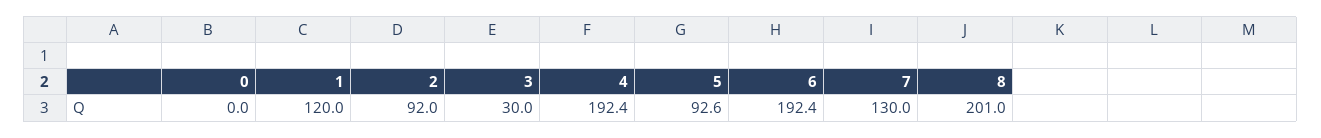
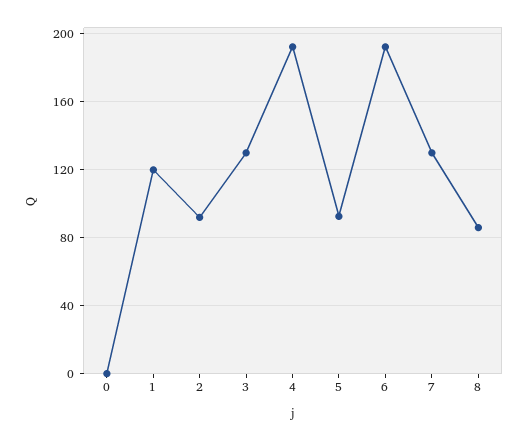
3: 30 -> 130
8: 201 -> 85

